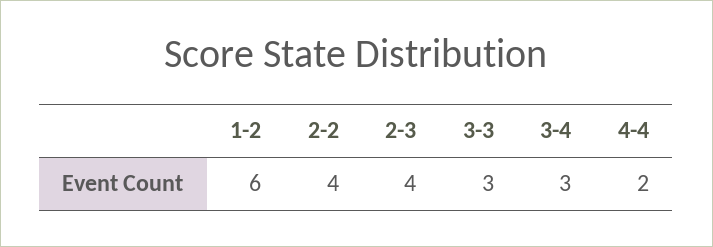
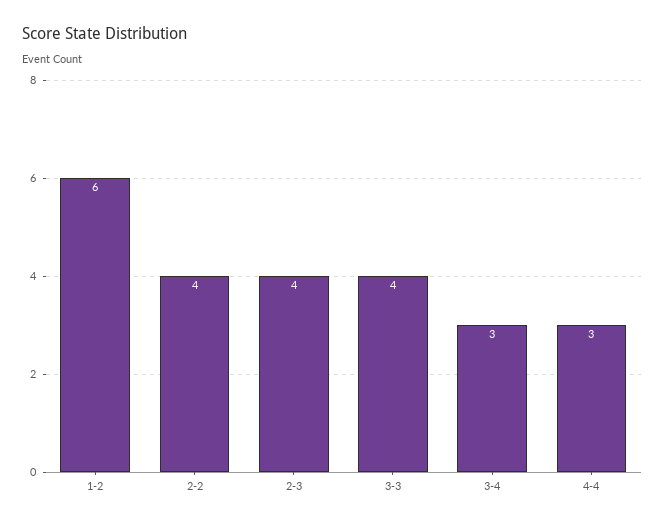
3-3: 3 -> 4
4-4: 2 -> 3

